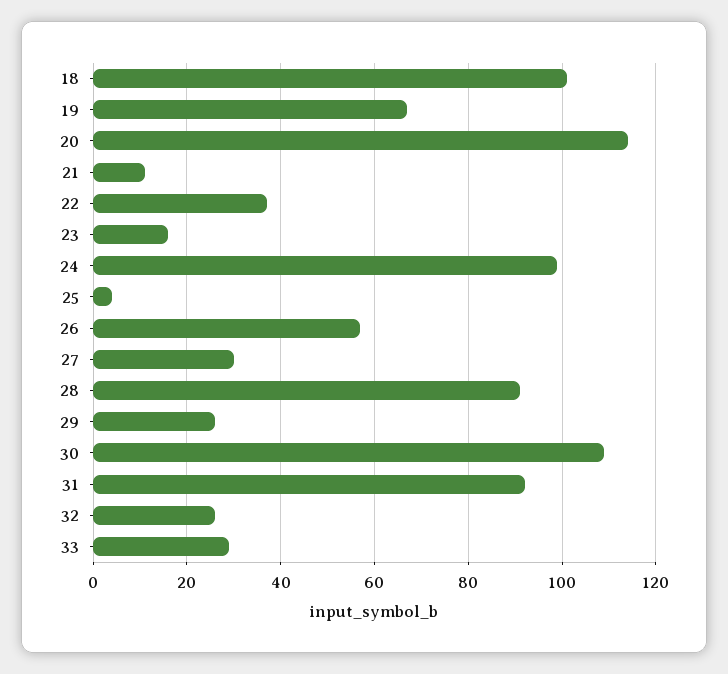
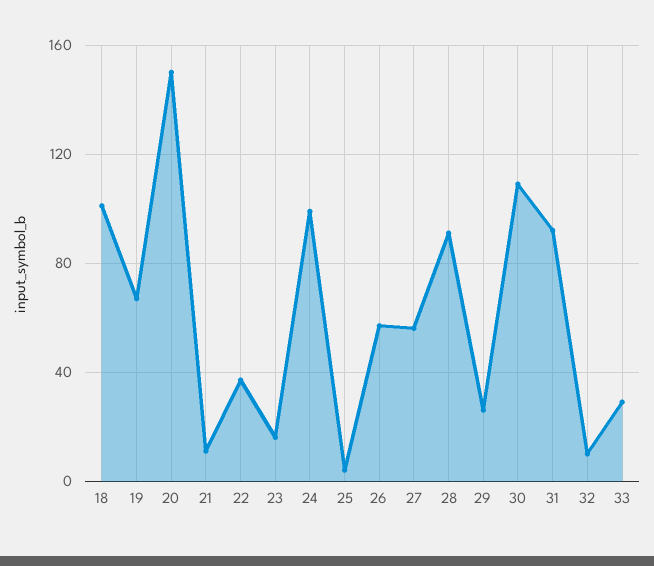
20: 115 -> 150
27: 30 -> 55
32: 25 -> 10

